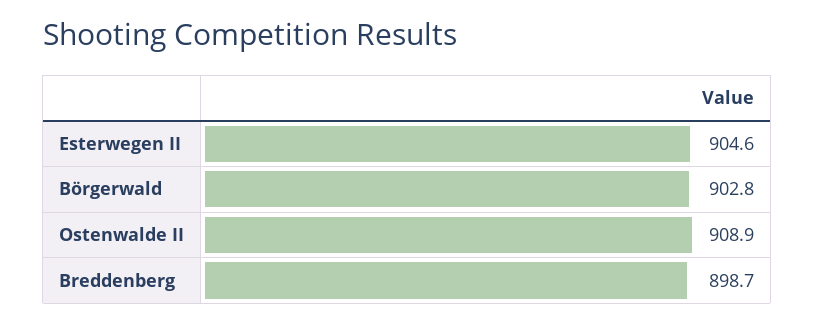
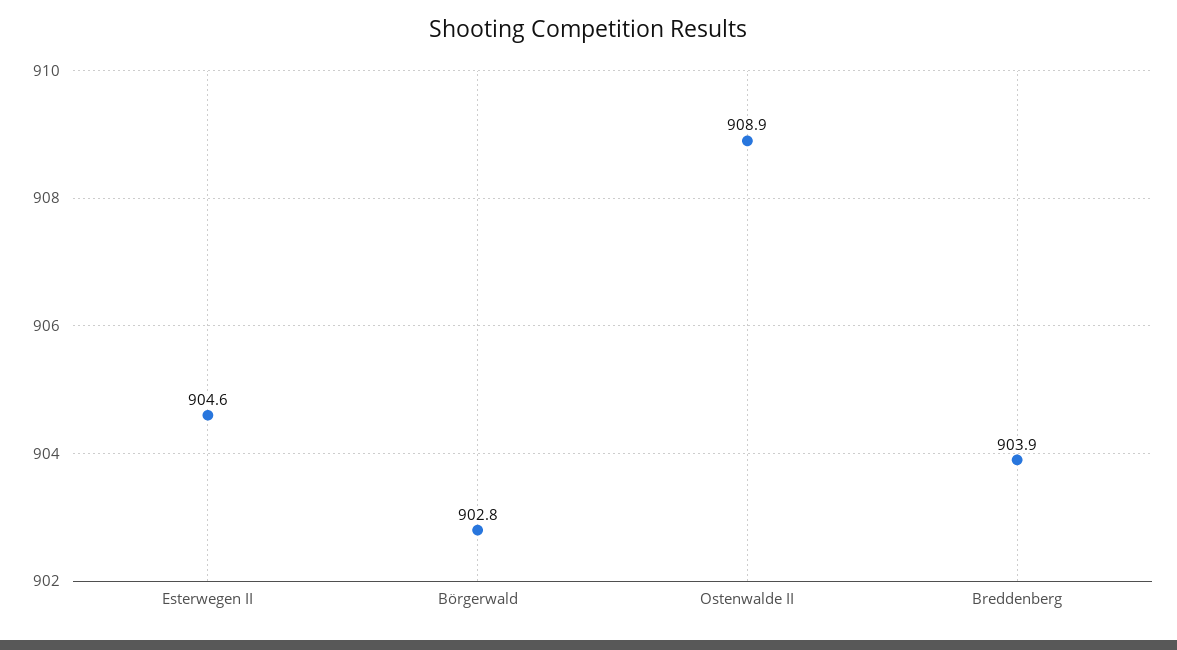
Breddenberg: 898.7 -> 903.9

